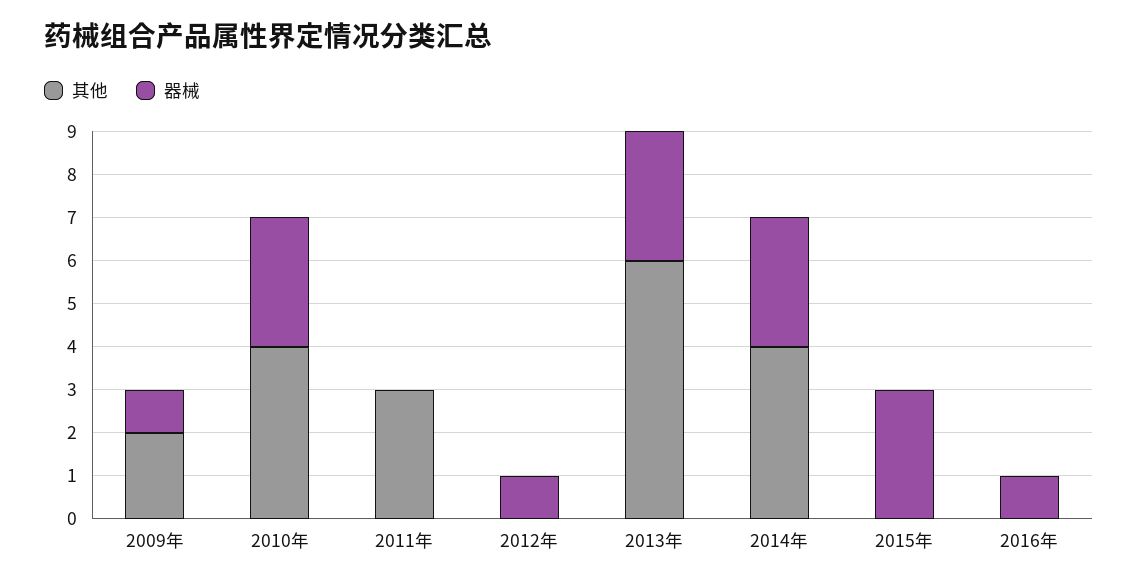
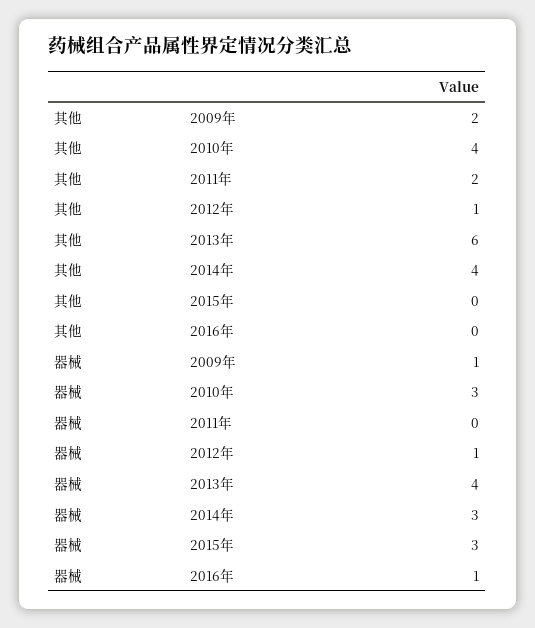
其他, 2011年: 3 -> 2
其他, 2012年: 0 -> 1
器械, 2013年: 3 -> 4

